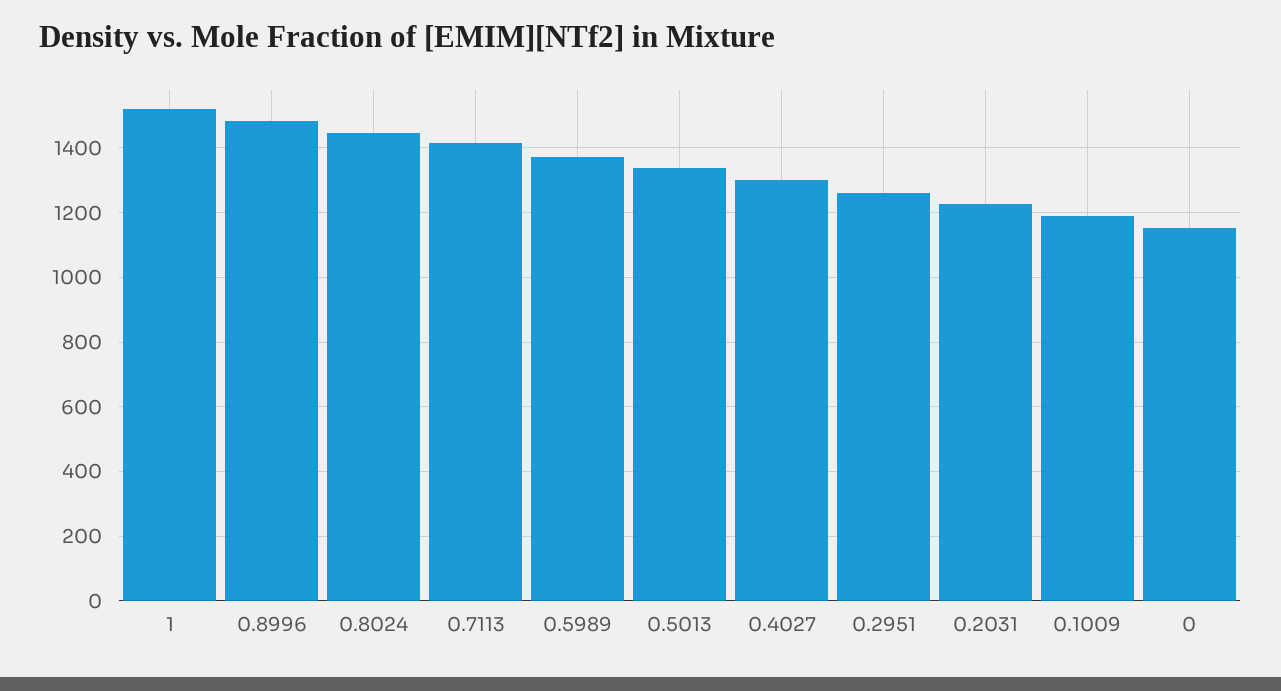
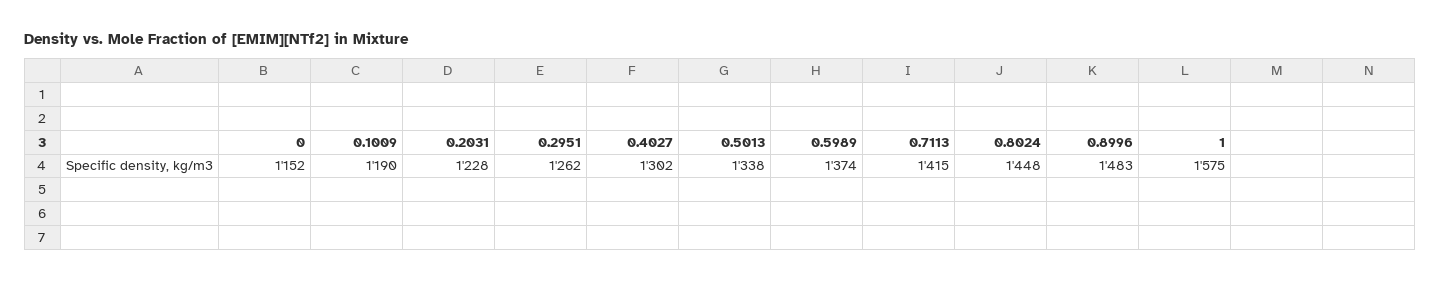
1: 1520 -> 1575

